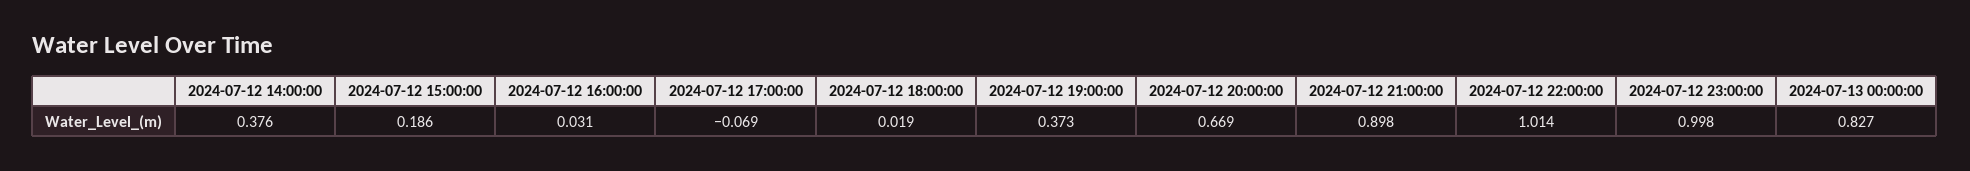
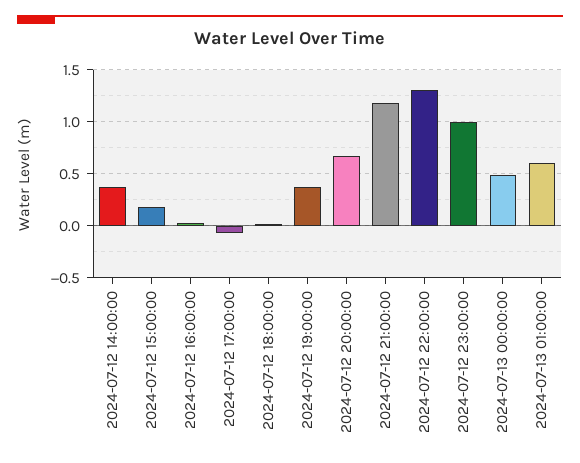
2024-07-12 21:00:00: 0.898 -> 1.2
2024-07-12 22:00:00: 1.014 -> 1.3
2024-07-13 00:00:00: 0.827 -> 0.5
2024-07-13 01:00:00: none -> 0.6

